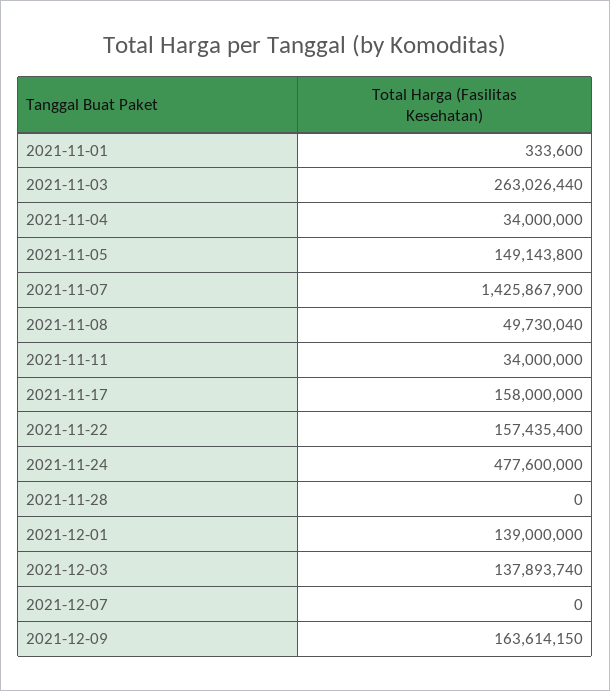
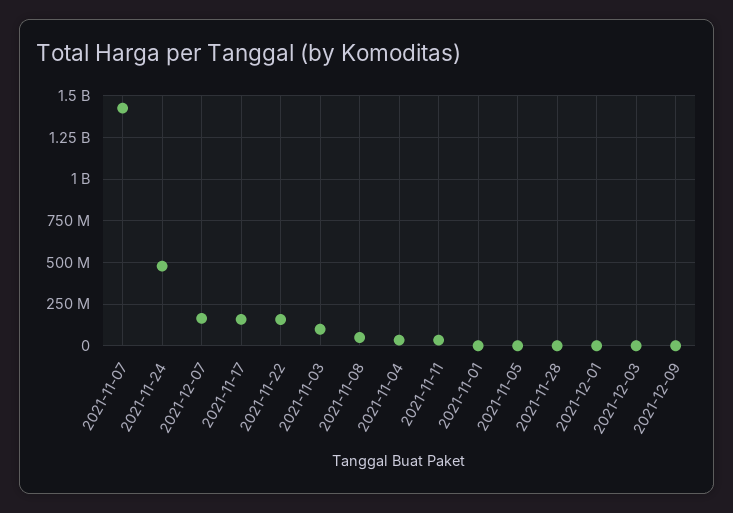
2021-11-03: 263026440 -> 100000000
2021-11-05: 149143800 -> 0
2021-12-01: 139000000 -> 0
2021-12-03: 137893740 -> 0
2021-12-07: 0 -> 150000000
2021-12-09: 163614150 -> 0

